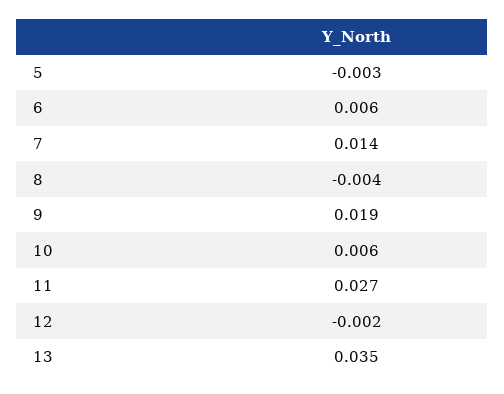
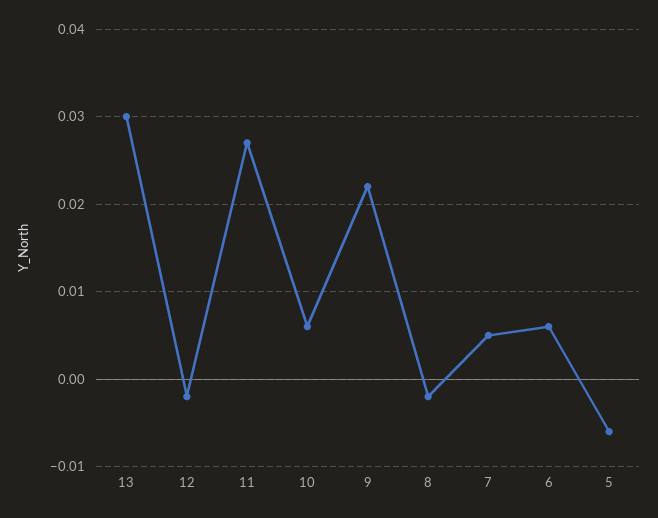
5: -0.003 -> -0.006
7: 0.014 -> 0.005
8: -0.004 -> -0.002
9: 0.019 -> 0.022
13: 0.035 -> 0.03

